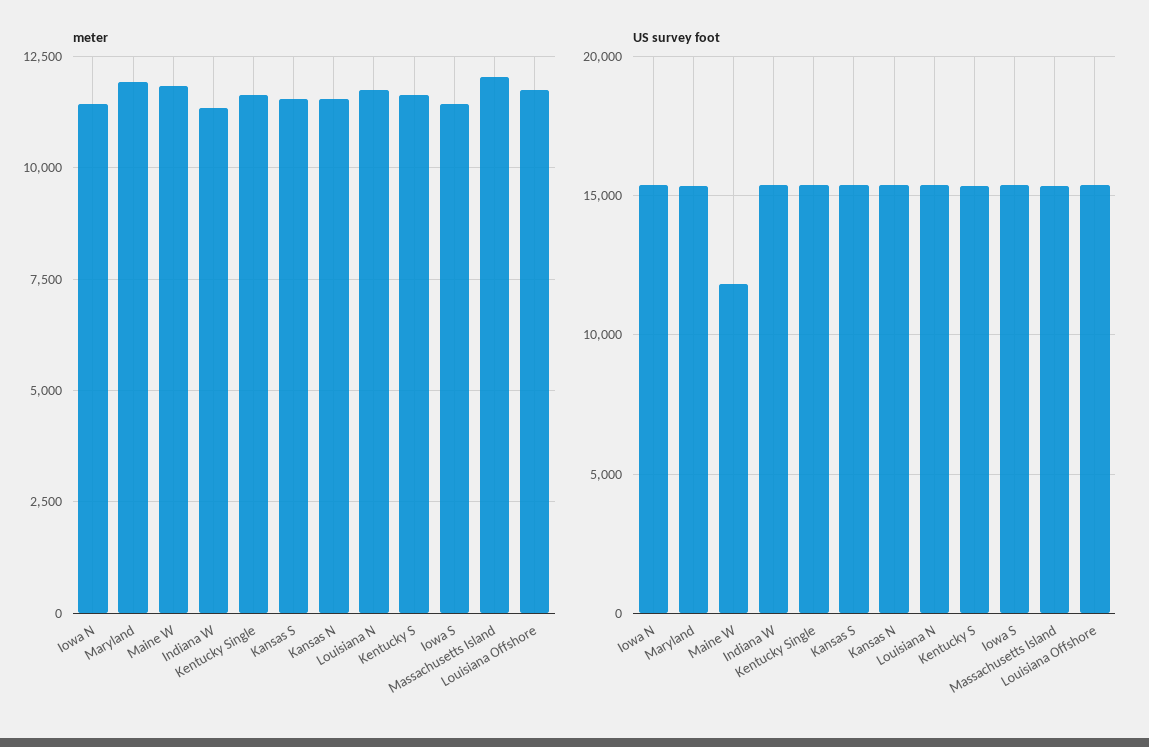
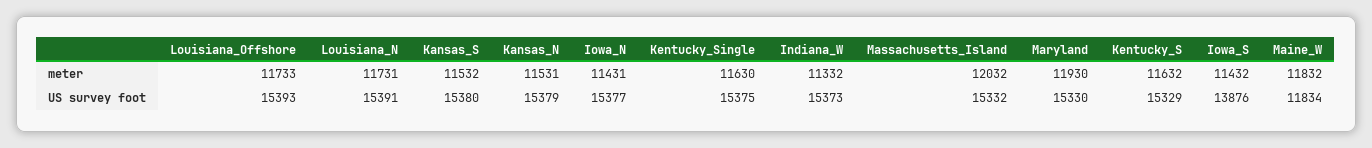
US survey foot, Iowa S: 15500 -> 13876

